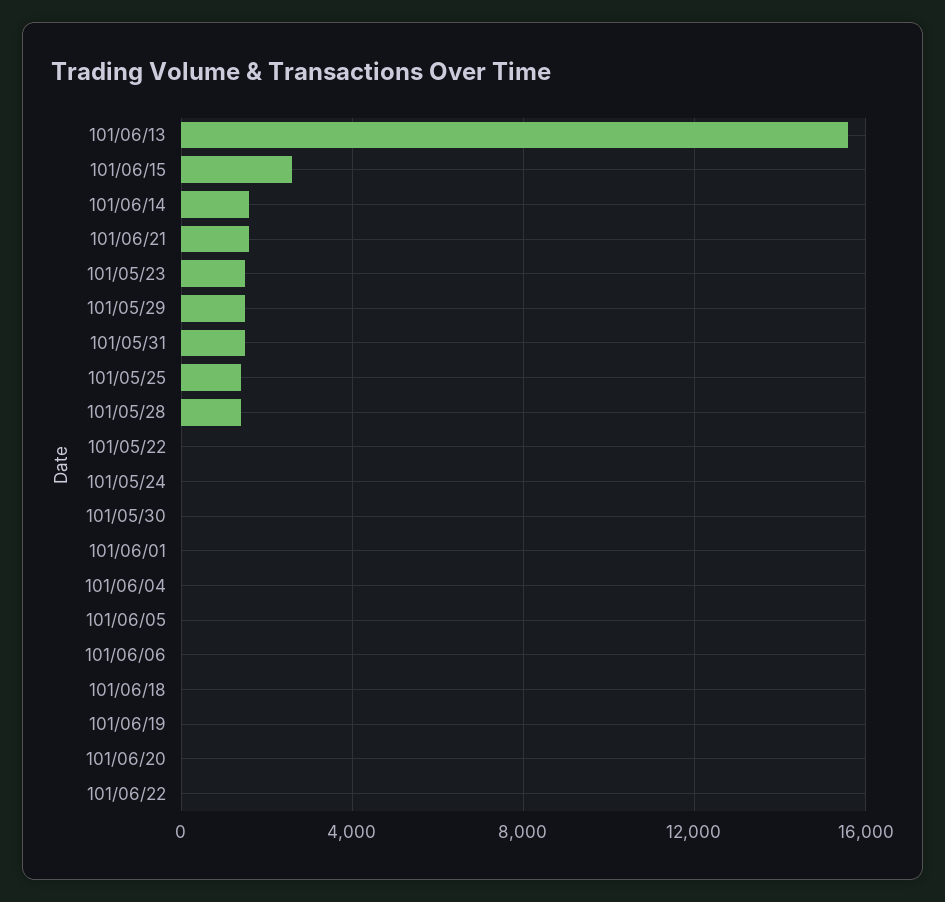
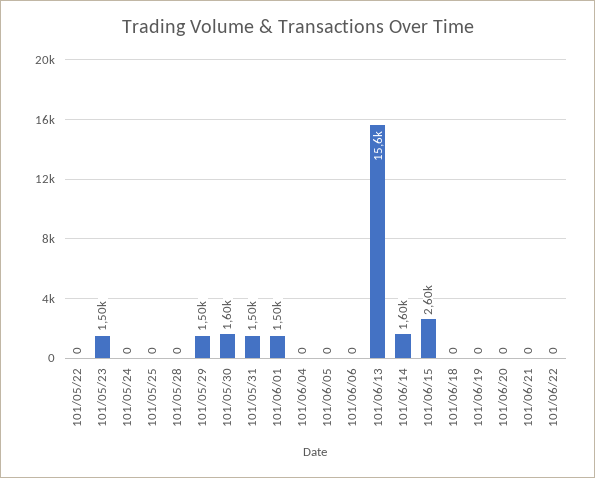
101/06/21: 1500 -> 0
101/05/25: 1500 -> 0
101/05/28: 1500 -> 0
101/05/30: 0 -> 1600
101/06/01: 0 -> 1500

